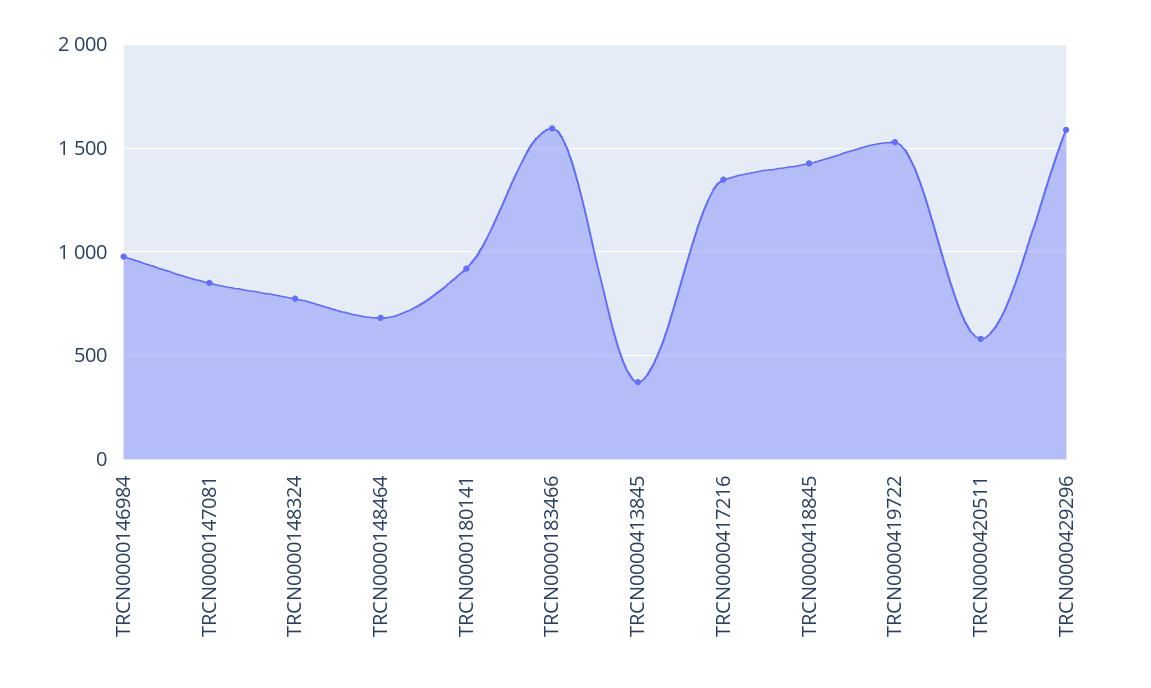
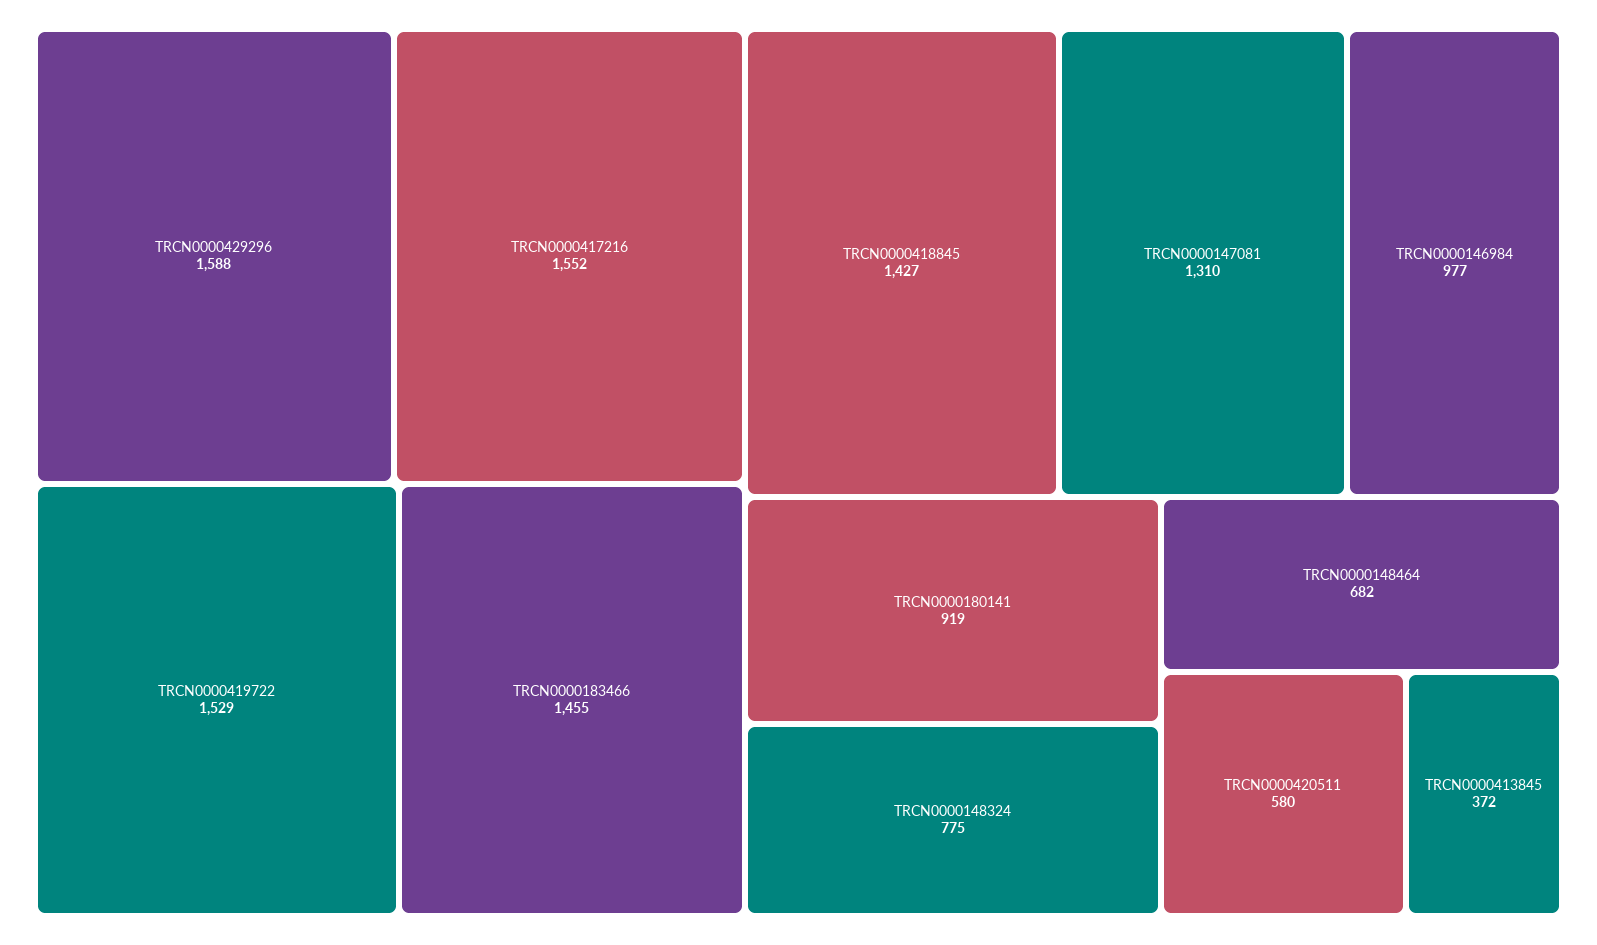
TRCN0000147081: 850 -> 1310
TRCN0000183466: 1600 -> 1455
TRCN0000417216: 1350 -> 1552

